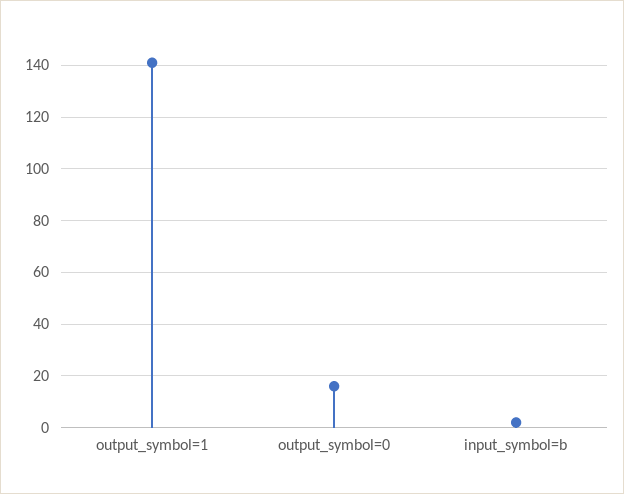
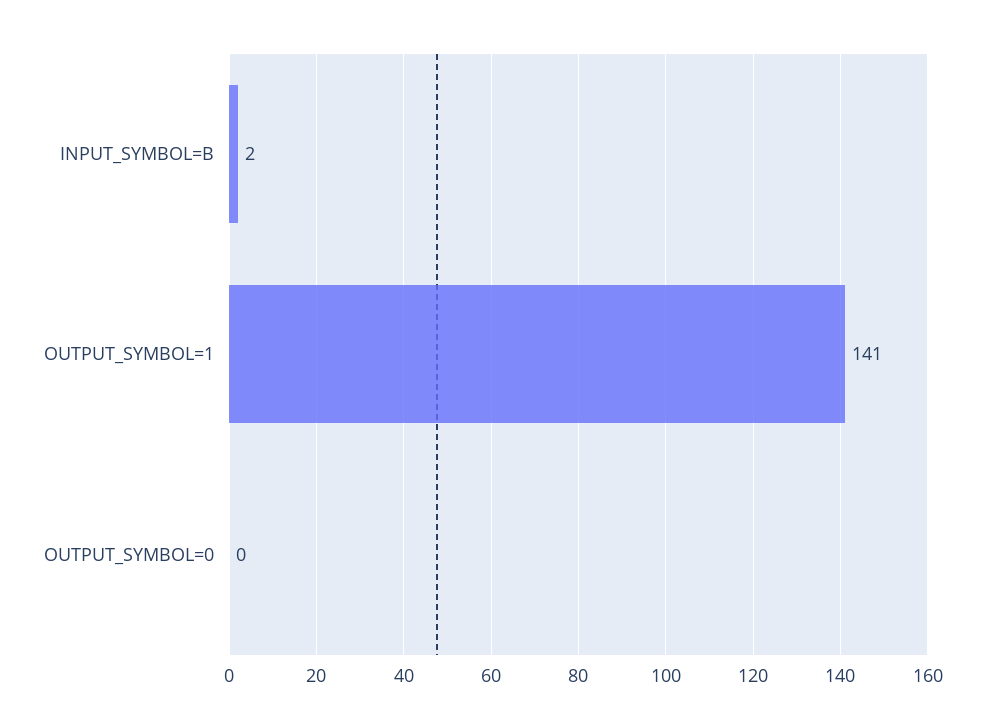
output_symbol=0: 15 -> 0

